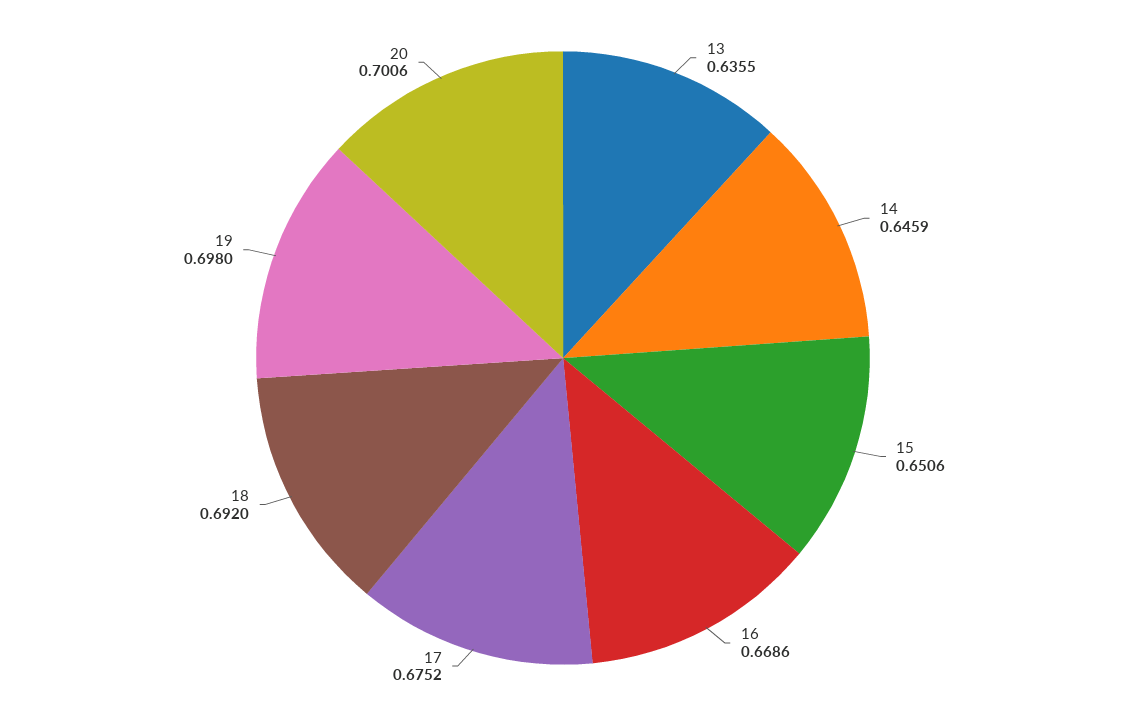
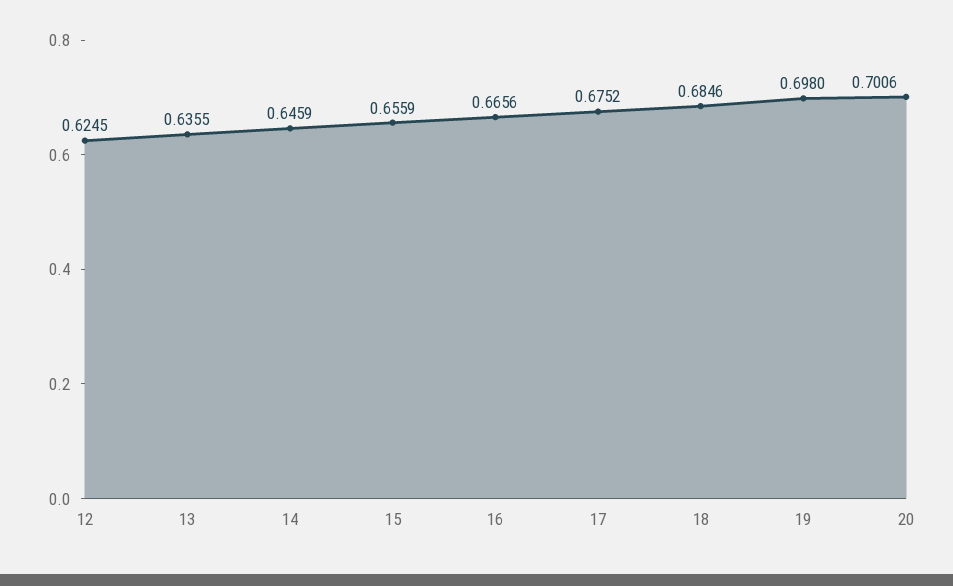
15: 0.6506 -> 0.6559
16: 0.6686 -> 0.6656
18: 0.692 -> 0.6846
12: none -> 0.6245

